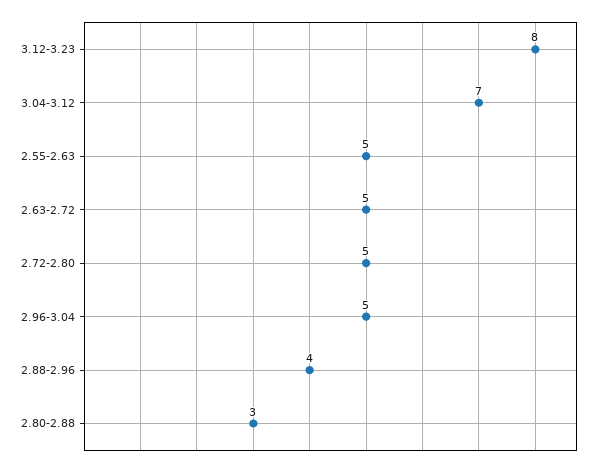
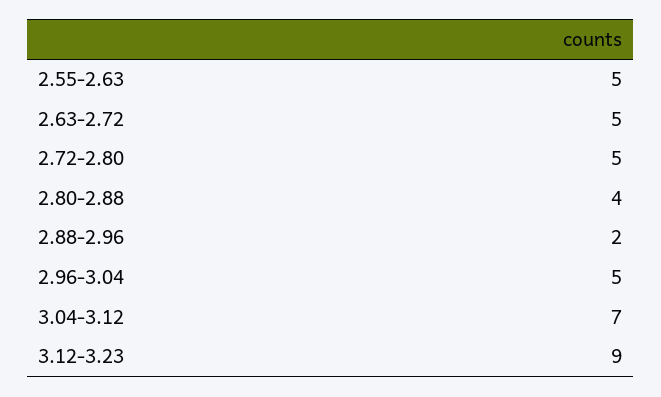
3.12-3.23: 8 -> 9
2.88-2.96: 4 -> 2
2.80-2.88: 3 -> 4

